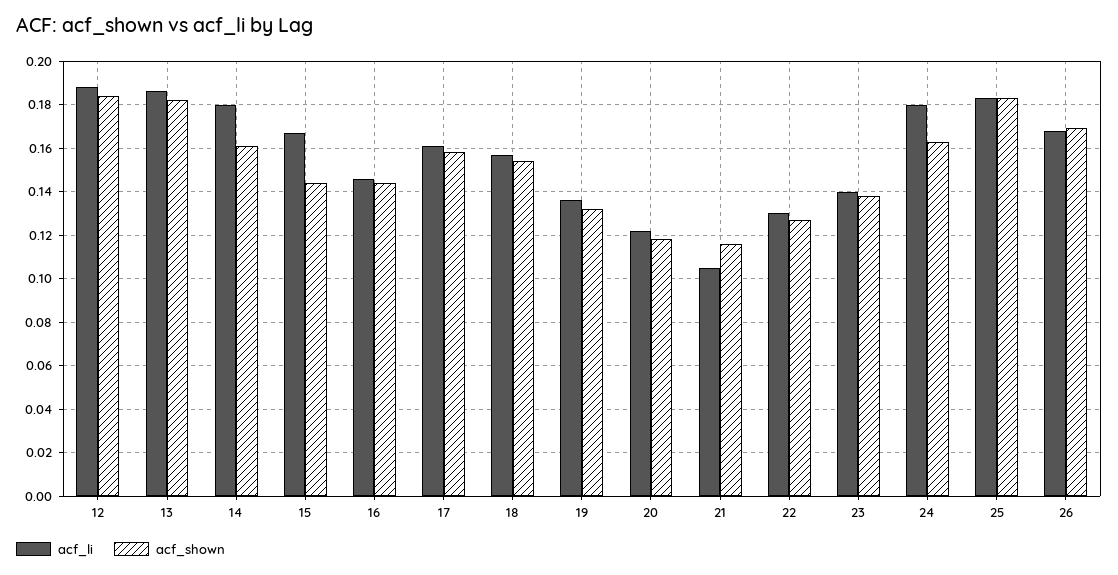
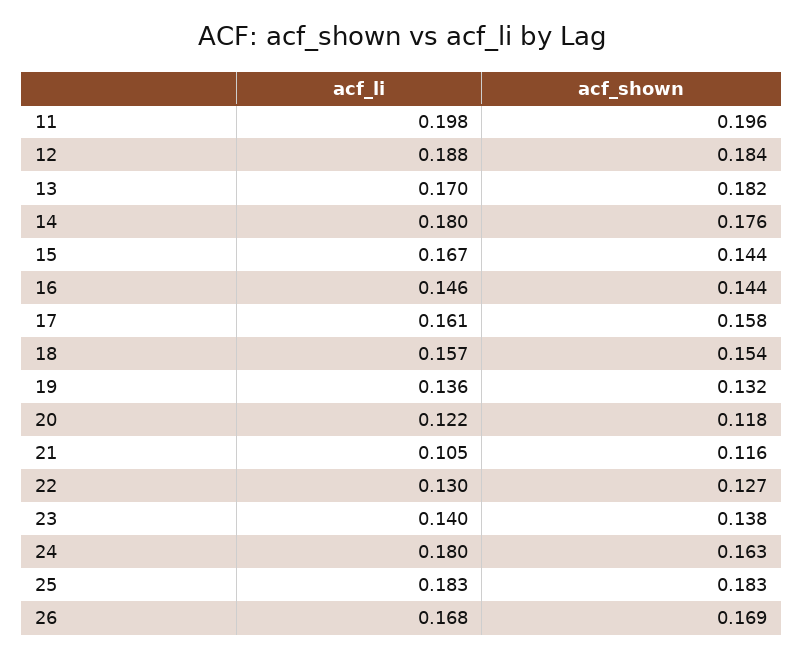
acf_li, 13: 0.185 -> 0.17
acf_shown, 14: 0.16 -> 0.176
acf_li, 11: none -> 0.198
acf_shown, 11: none -> 0.196

